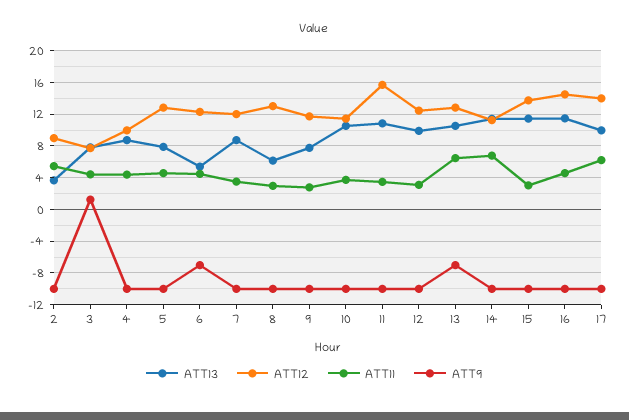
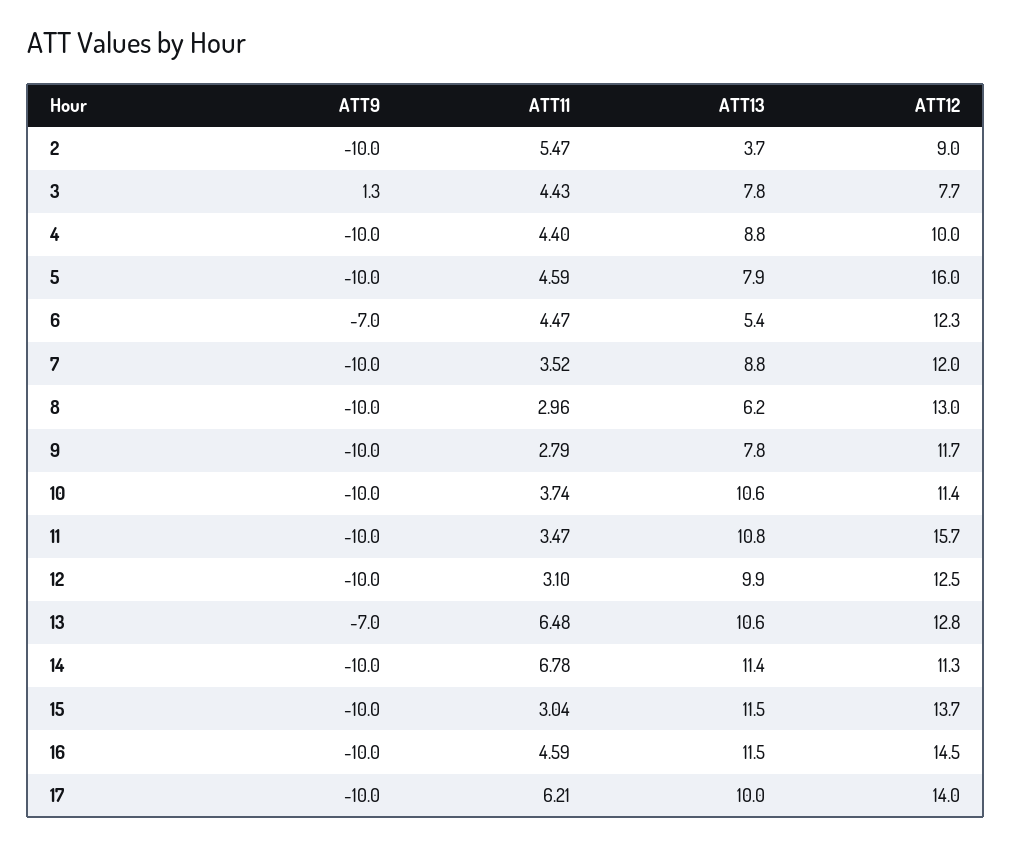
ATT12, 5: 13 -> 16

